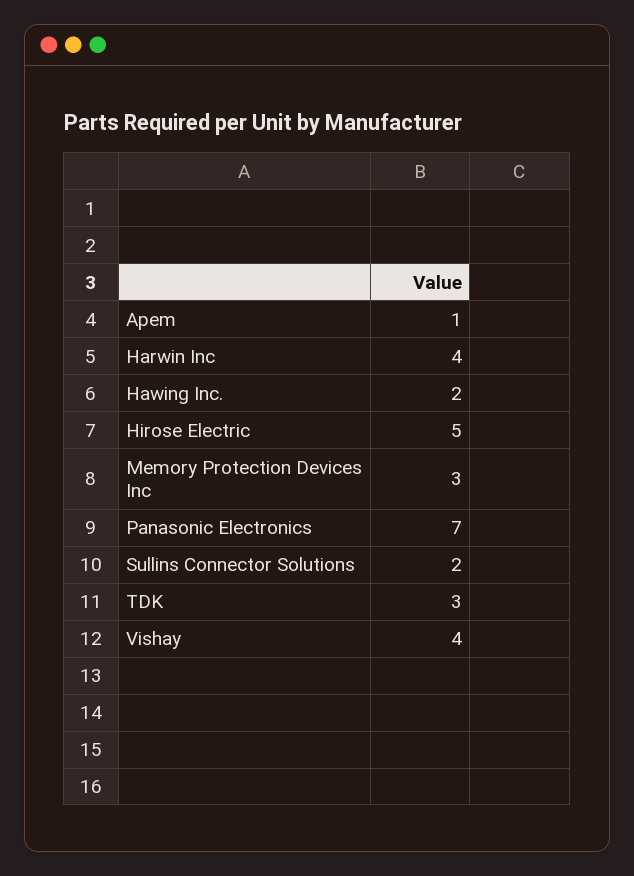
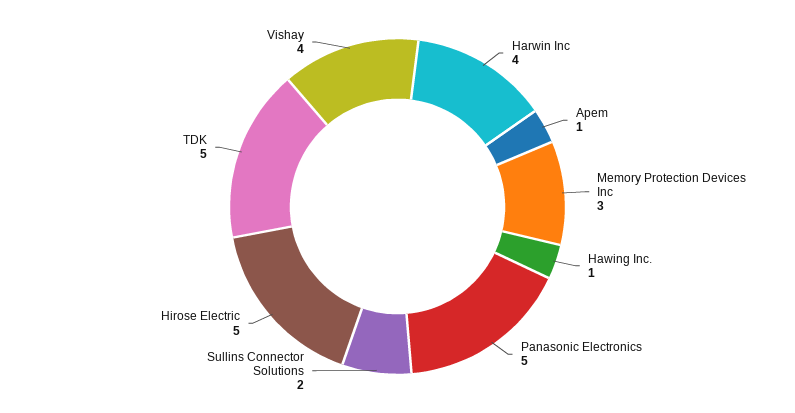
Hawing Inc.: 2 -> 1
Panasonic Electronics: 7 -> 5
TDK: 3 -> 5

